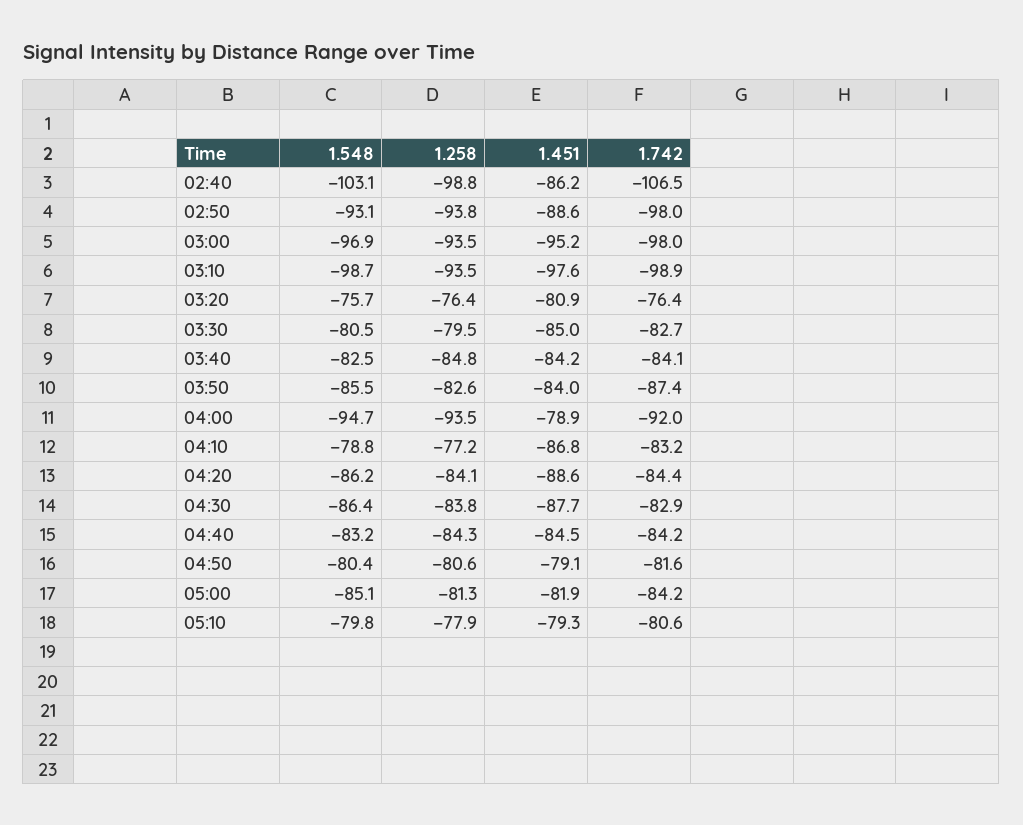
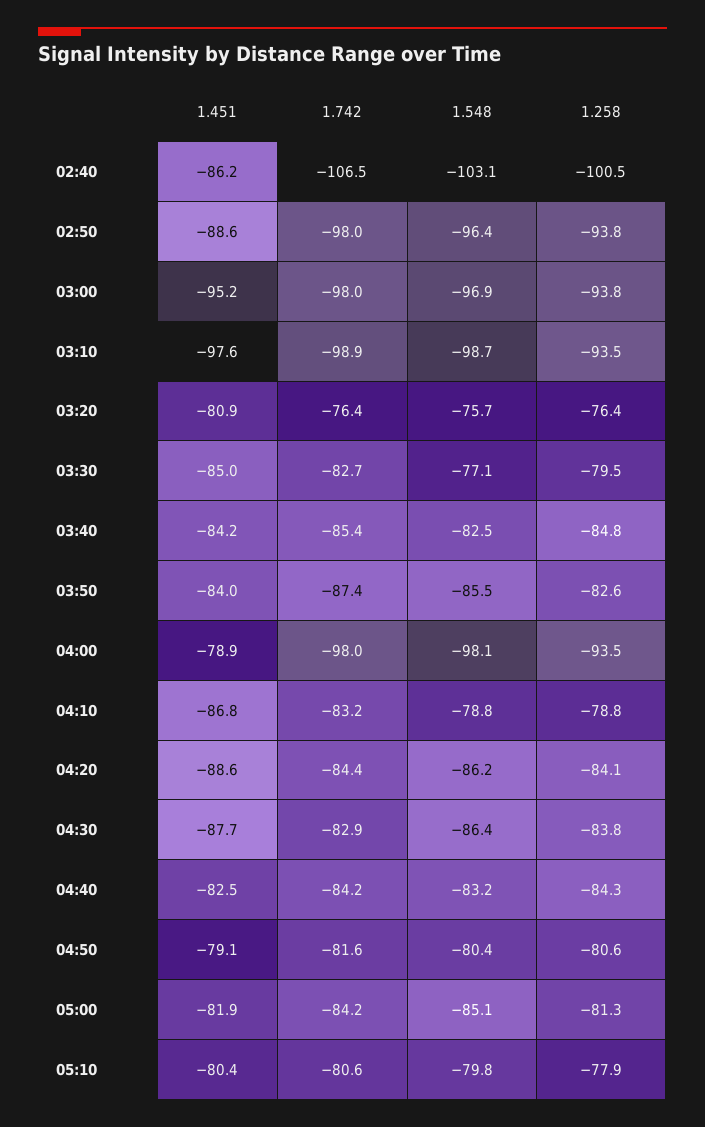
1.258, 02:40: -98.8 -> -100.5
1.548, 02:50: -93.1 -> -96.4
1.258, 03:00: -93.5 -> -93.8
1.548, 03:30: -80.5 -> -77.1
1.742, 03:40: -84.1 -> -85.4
1.548, 04:00: -94.7 -> -98.1
1.742, 04:00: -92 -> -98
1.258, 04:10: -77.2 -> -78.8
1.451, 04:40: -84.5 -> -82.5
1.451, 05:10: -79.3 -> -80.4

